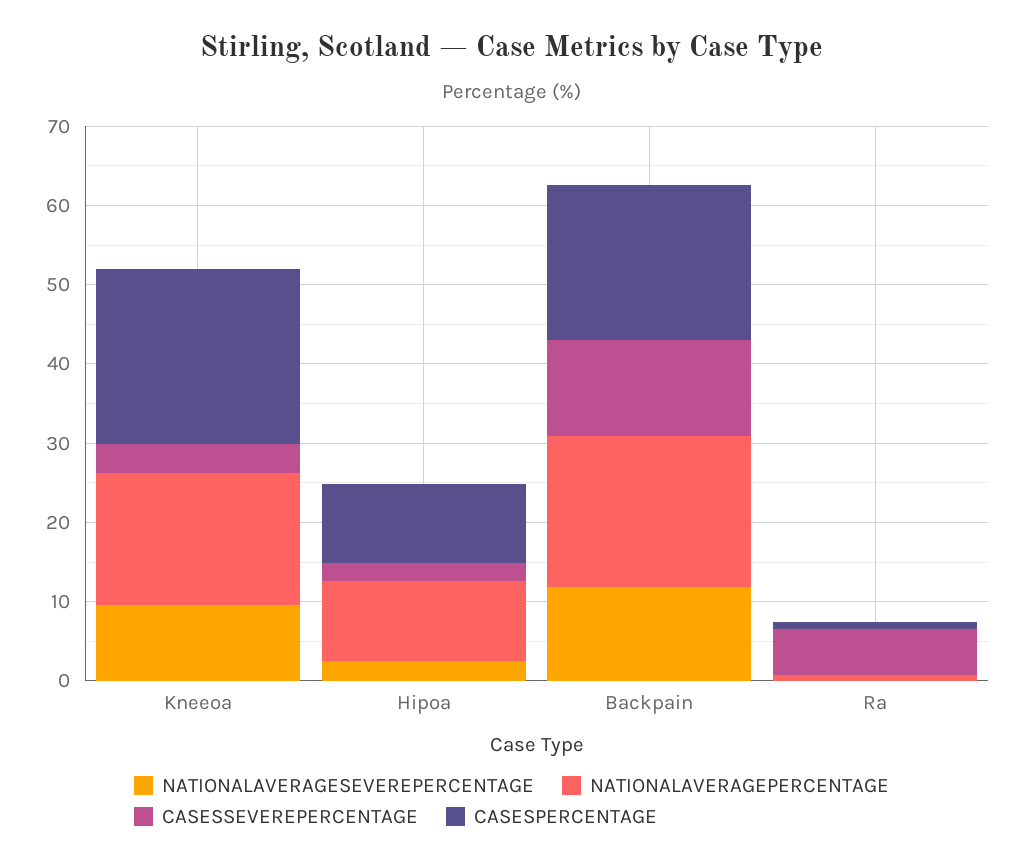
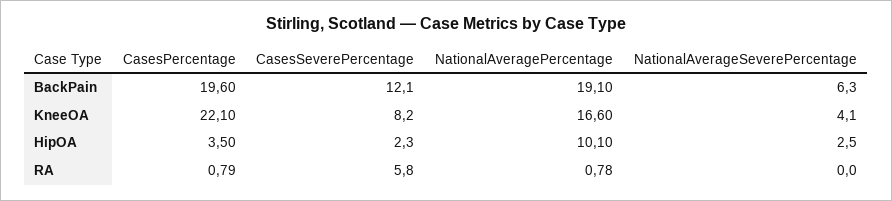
NATIONALAVERAGESEVEREPERCENTAGE, Kneeoa: 10 -> 4.1
CASESSEVEREPERCENTAGE, Kneeoa: 4 -> 8.2
CASESPERCENTAGE, Hipoa: 10 -> 3.5
NATIONALAVERAGESEVEREPERCENTAGE, Backpain: 12 -> 6.3

